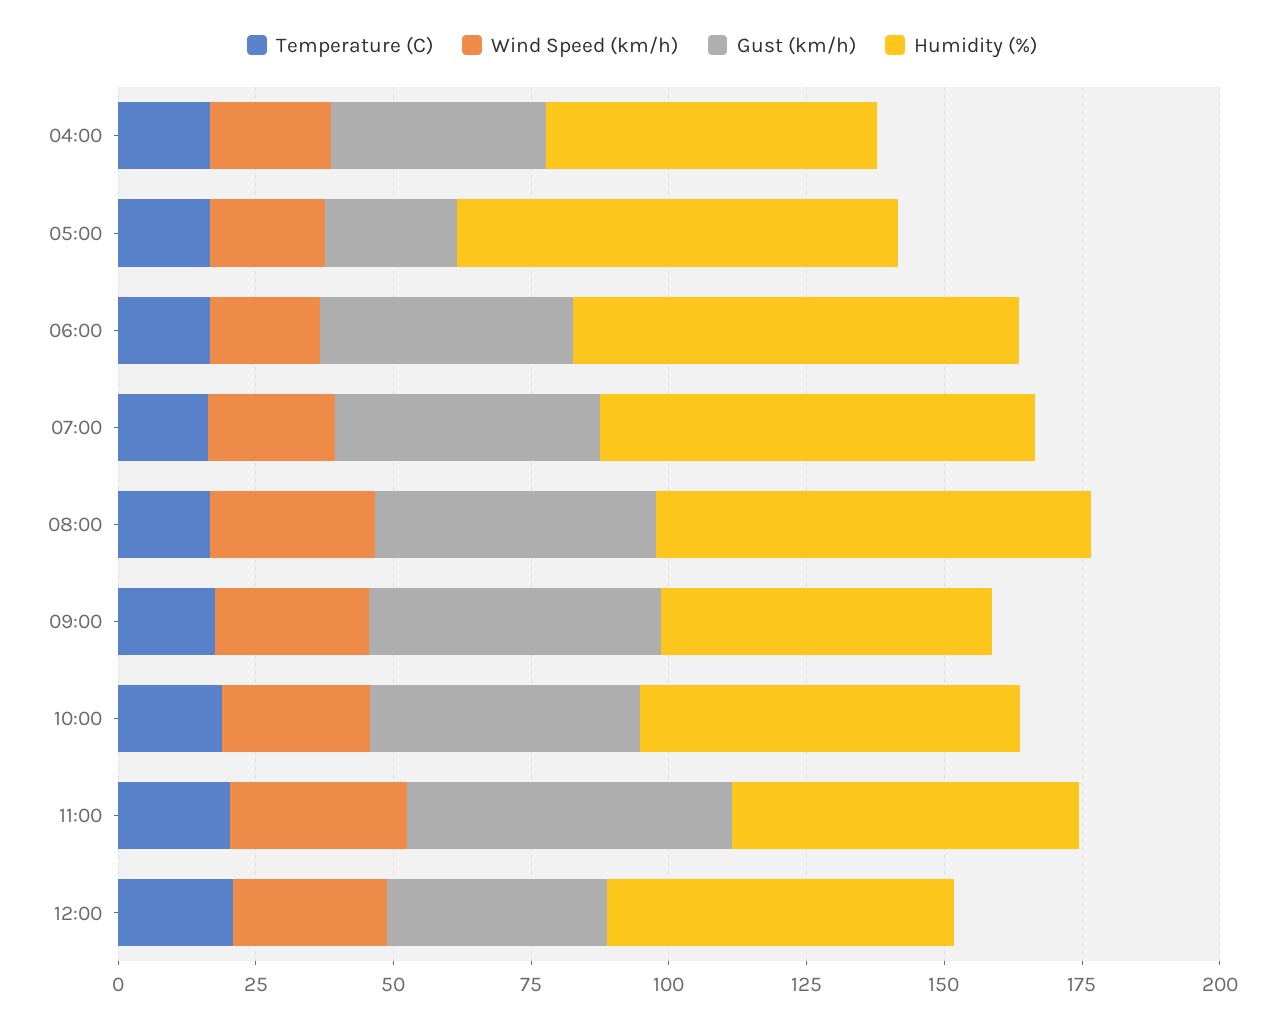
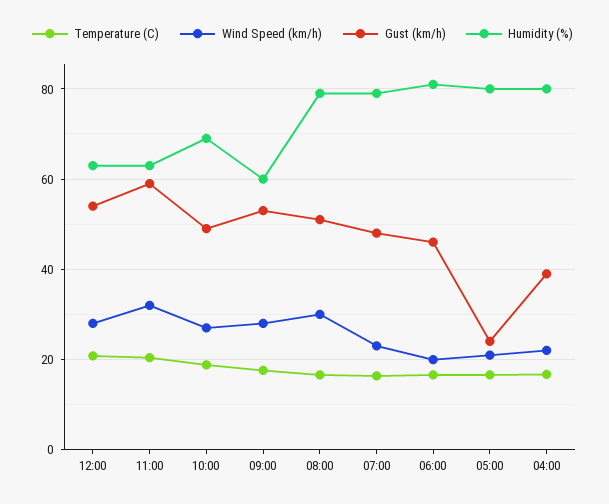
Humidity (%), 04:00: 60 -> 80
Gust (km/h), 12:00: 40 -> 54

